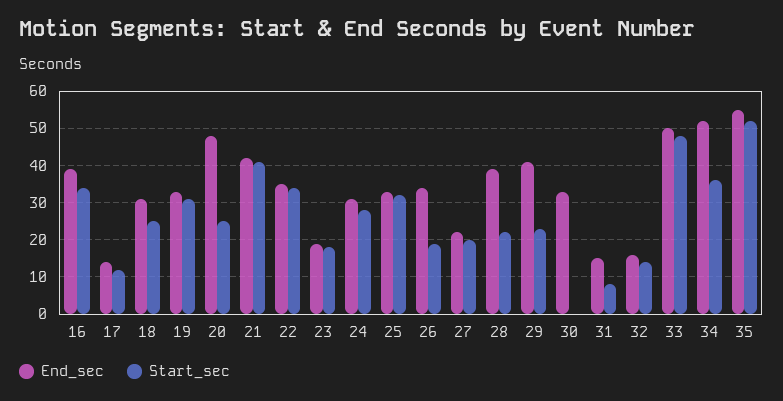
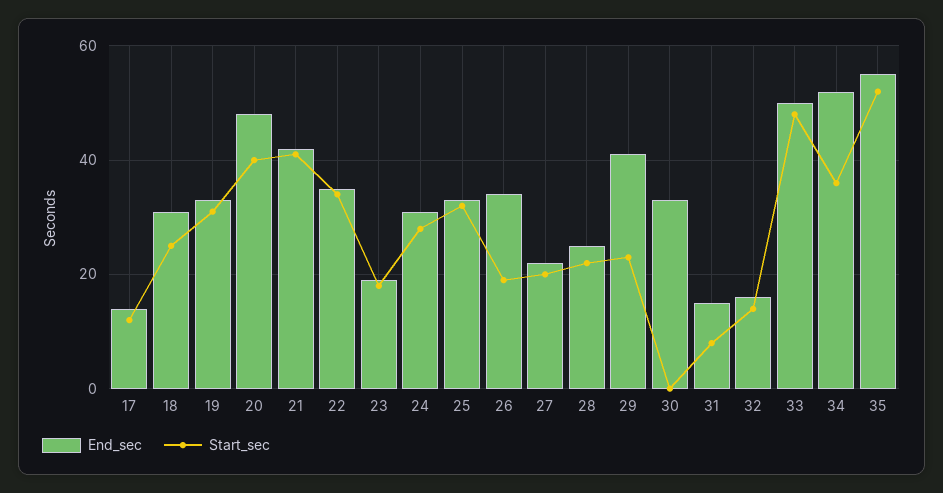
End_sec, 16: 40 -> none
Start_sec, 16: 35 -> none
Start_sec, 20: 25 -> 40
End_sec, 28: 40 -> 25

